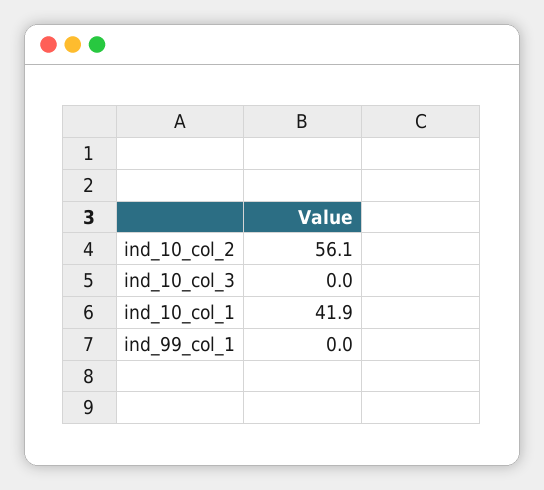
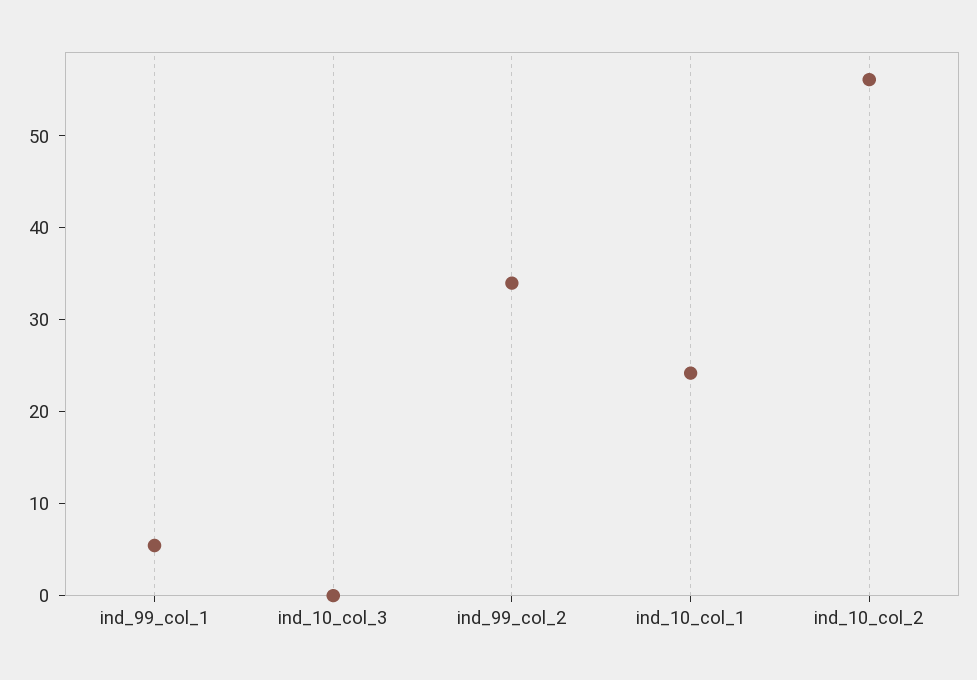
ind_10_col_1: 41.9 -> 24
ind_99_col_1: 0 -> 6
ind_99_col_2: none -> 34

